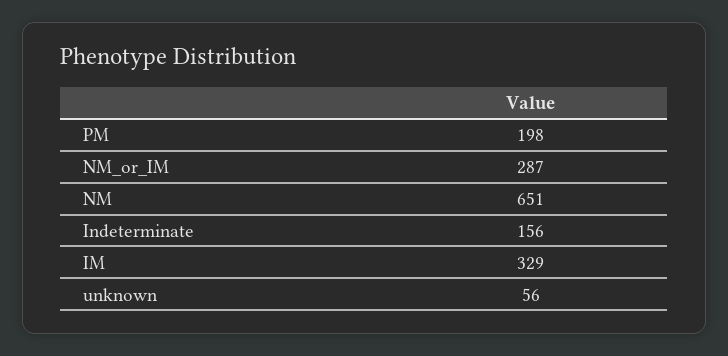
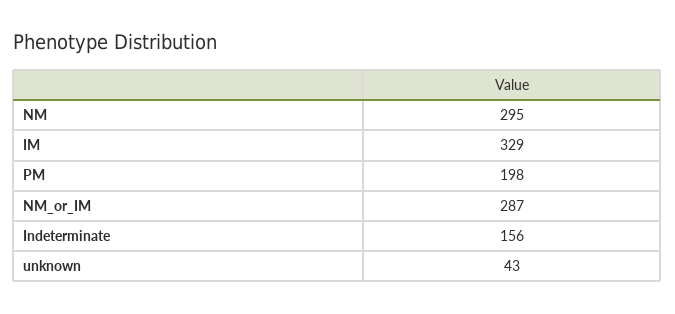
NM: 651 -> 295
unknown: 56 -> 43

